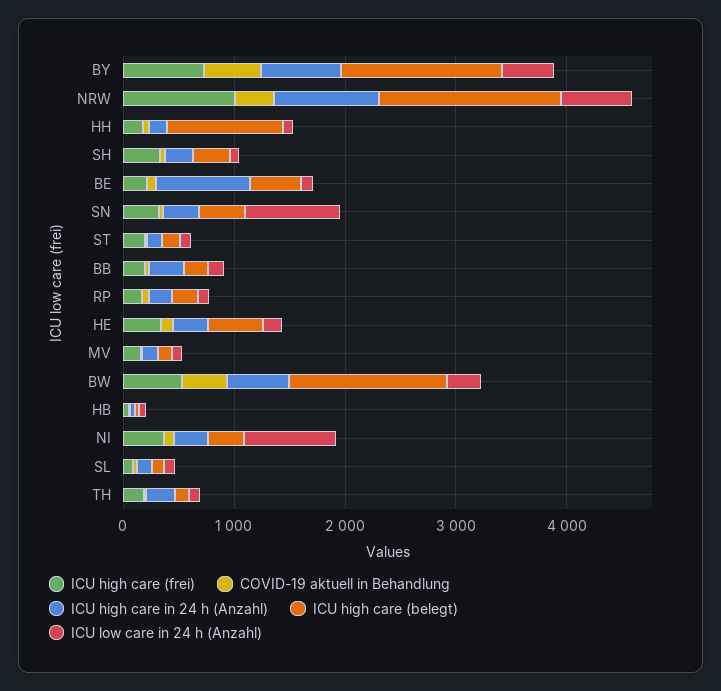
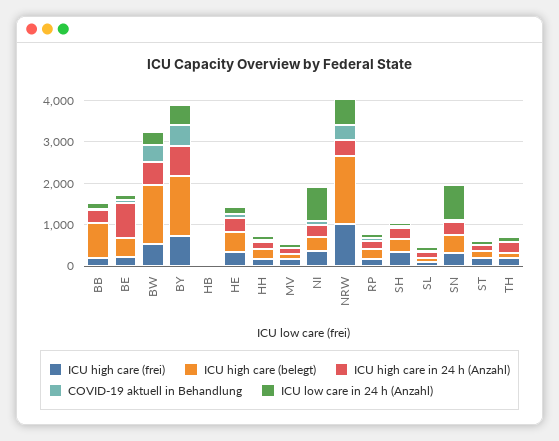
ICU high care in 24 h (Anzahl), NRW: 1000 -> 400
ICU high care (belegt), HH: 1000 -> 200
ICU high care (belegt), BB: 200 -> 800

